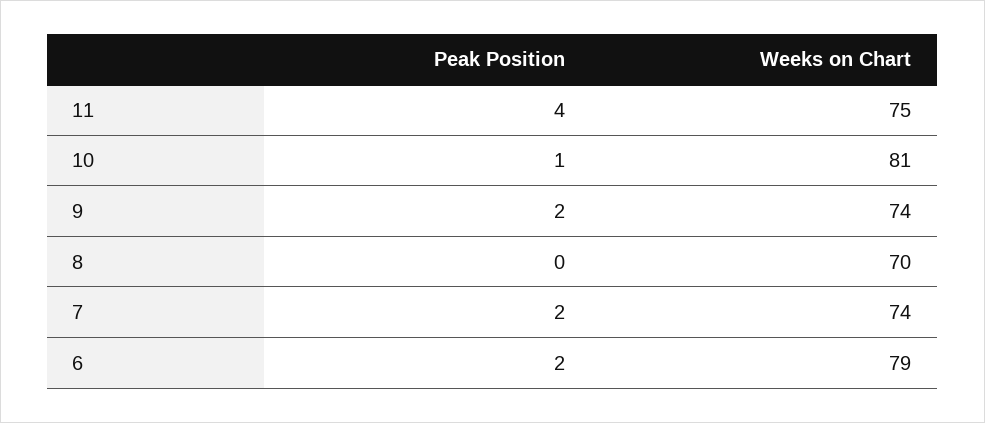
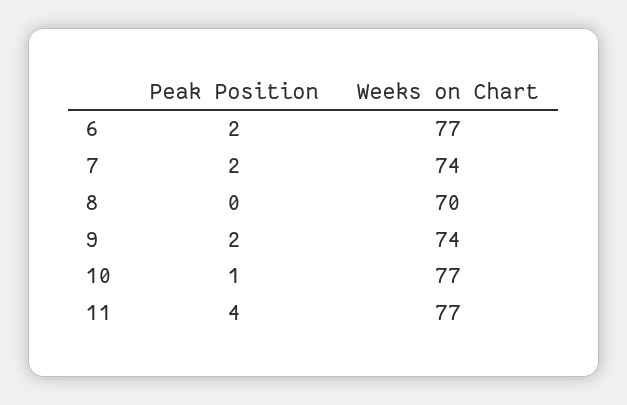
Weeks on Chart, 11: 75 -> 77
Weeks on Chart, 10: 81 -> 77
Weeks on Chart, 6: 79 -> 77

